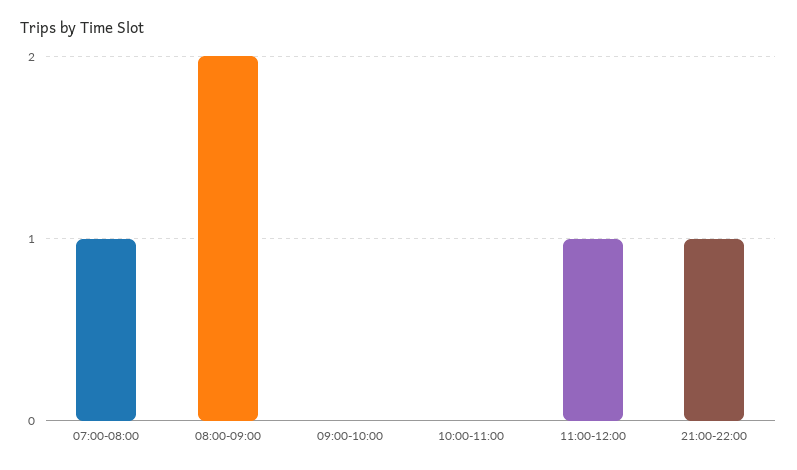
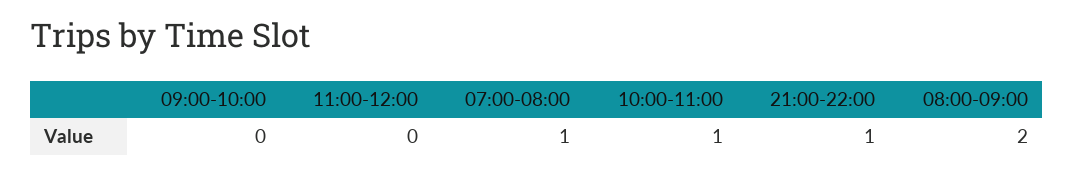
10:00-11:00: 0 -> 1
11:00-12:00: 1 -> 0

